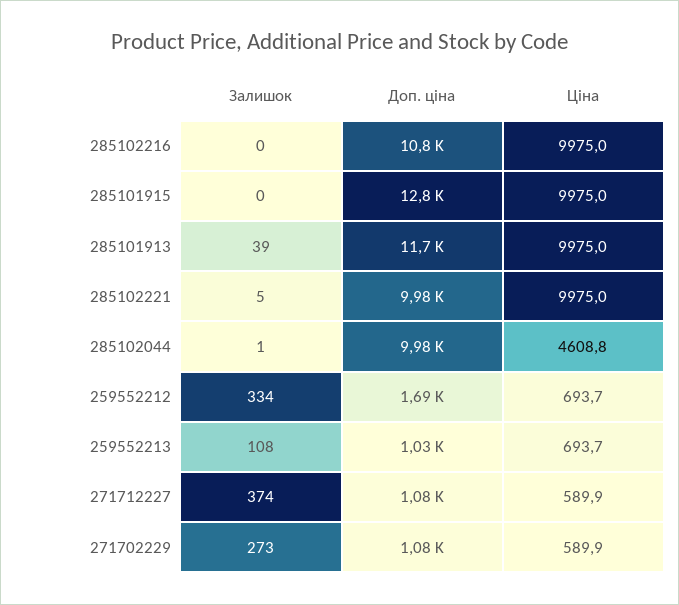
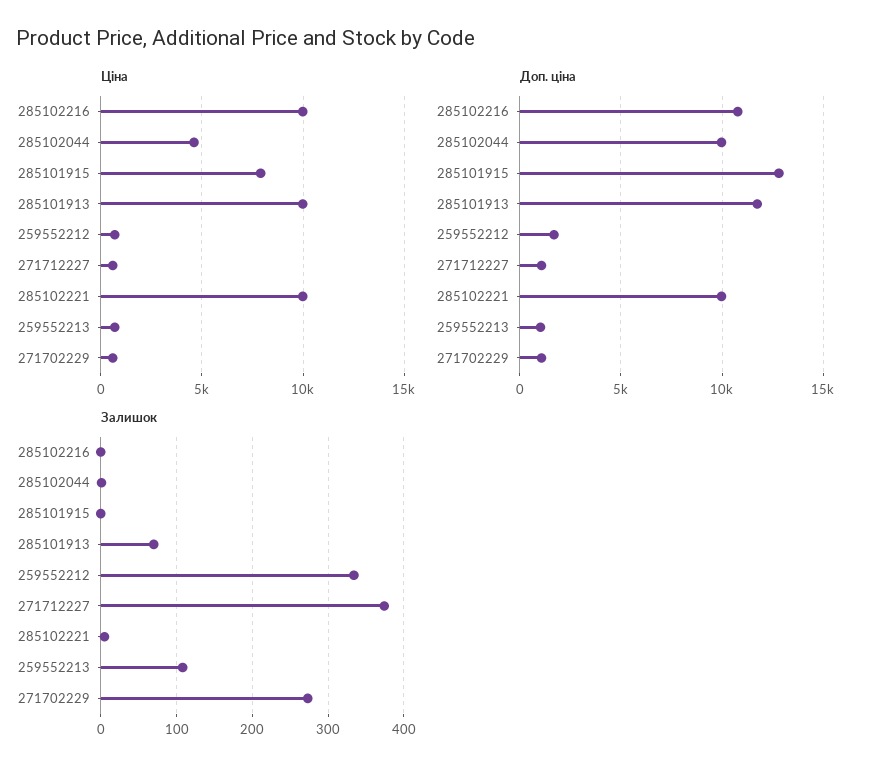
Ціна, 285101915: 9975 -> 8000
Залишок, 285101913: 39 -> 70

